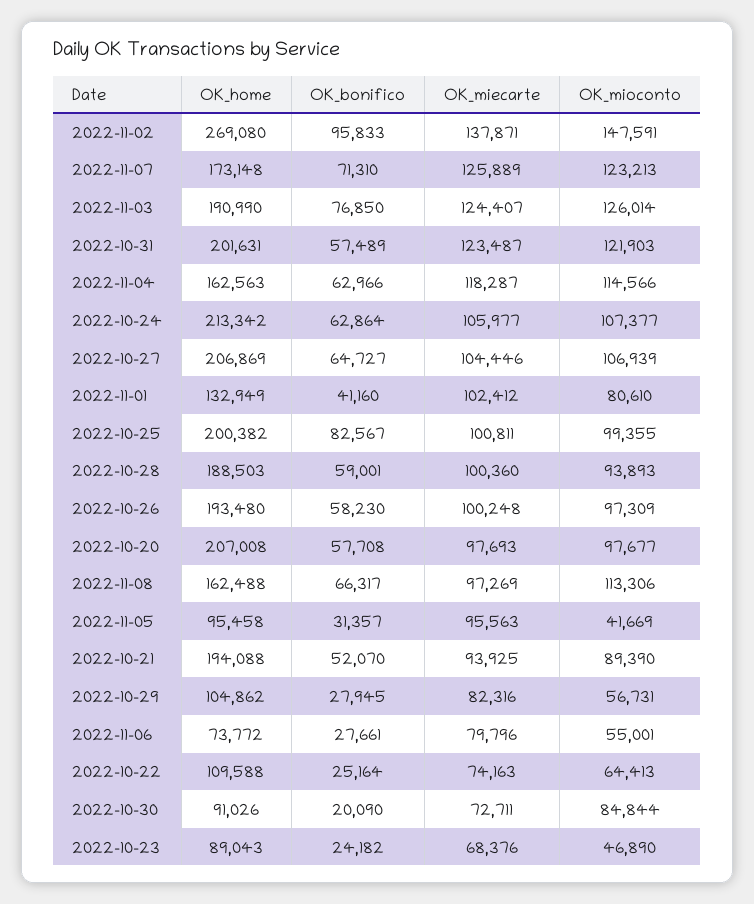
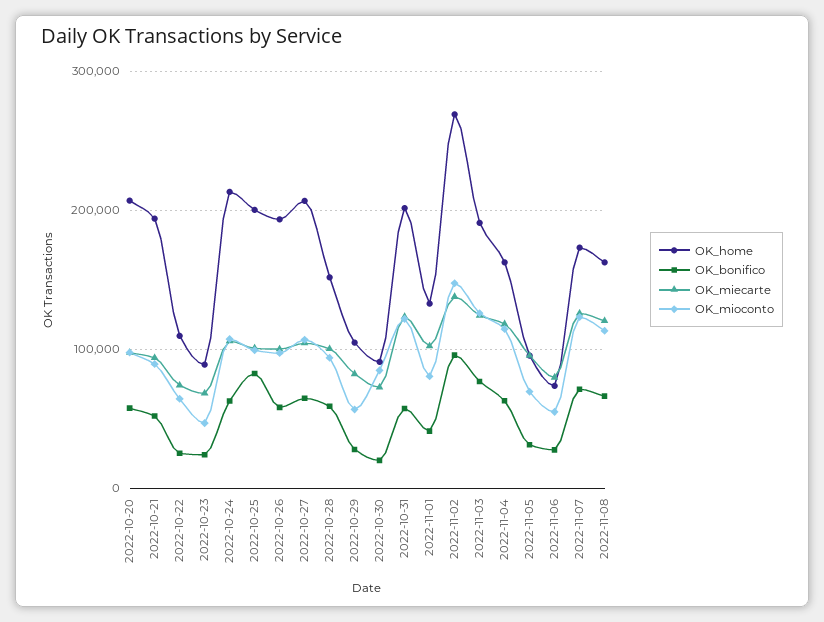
OK_home, 2022-10-28: 188503 -> 150000
OK_miecarte, 2022-11-08: 97269 -> 120000
OK_mioconto, 2022-11-05: 41669 -> 70000

